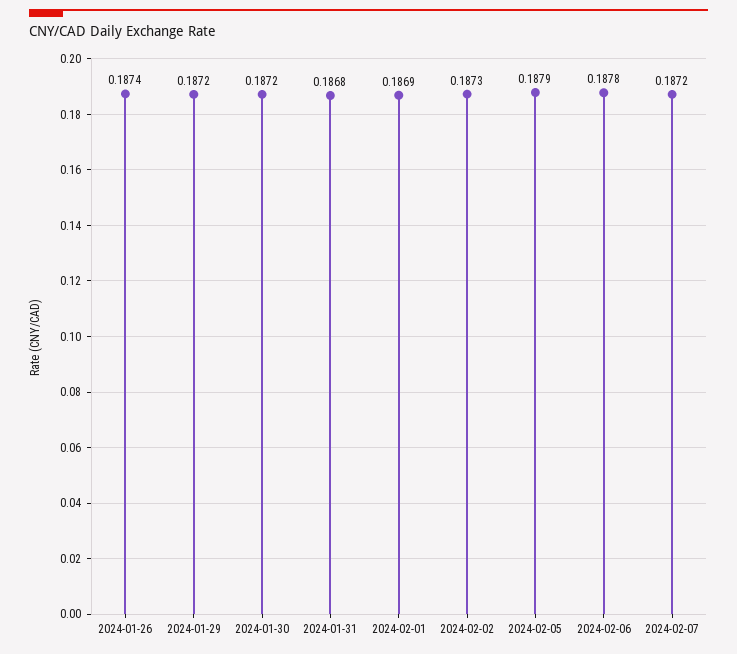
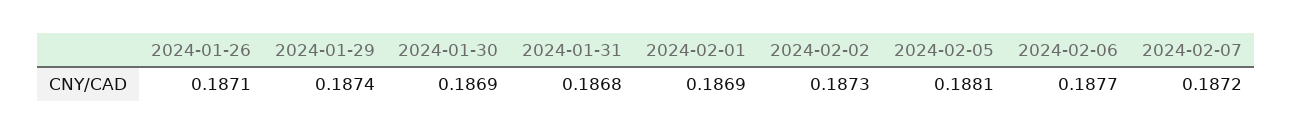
2024-01-26: 0.1874 -> 0.1871
2024-01-29: 0.1872 -> 0.1874
2024-01-30: 0.1872 -> 0.1869
2024-02-05: 0.1879 -> 0.1881
2024-02-06: 0.1878 -> 0.1877

